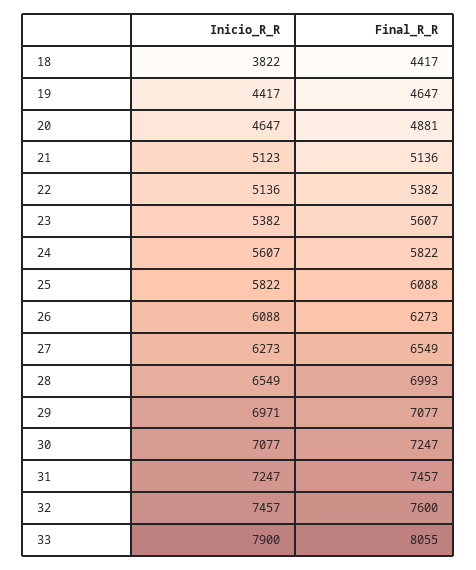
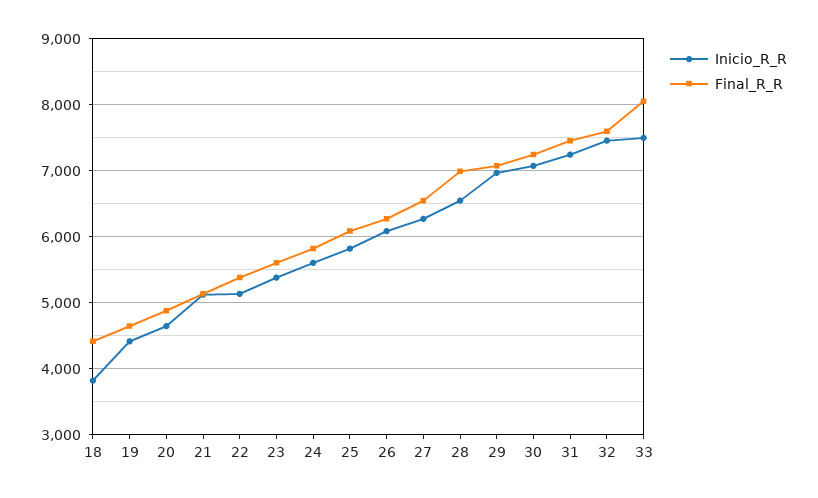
Inicio_R_R, 33: 7900 -> 7500

